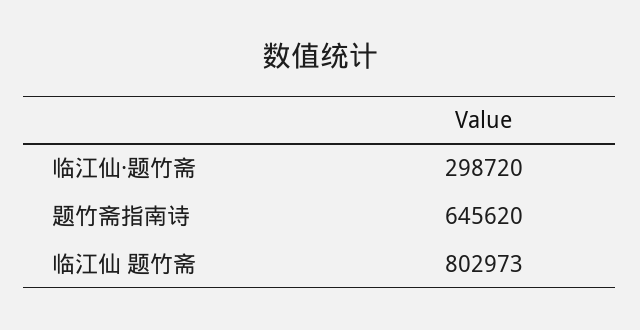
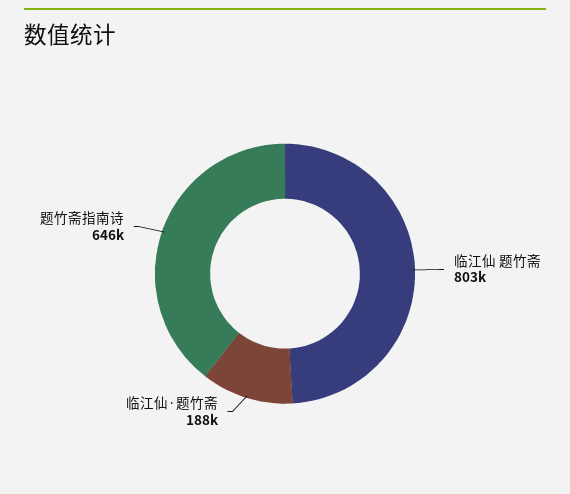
临江仙·题竹斋: 298720 -> 188000

